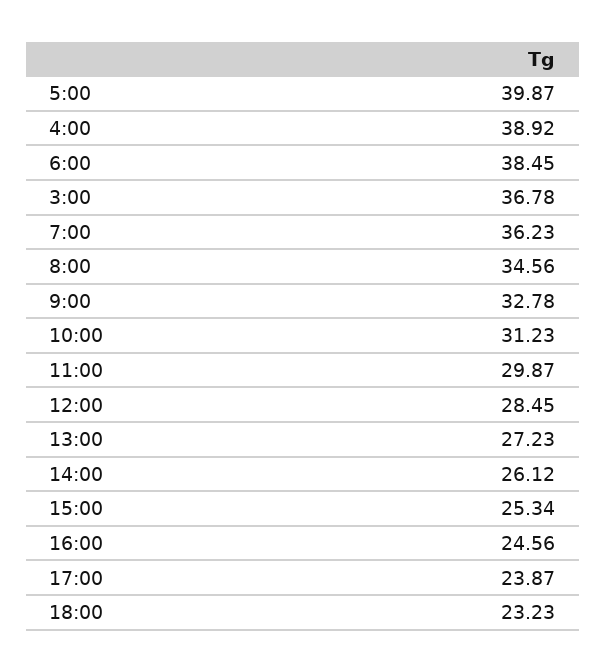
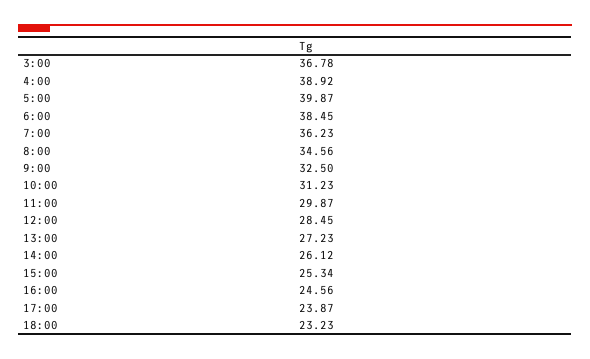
9:00: 32.78 -> 32.5

